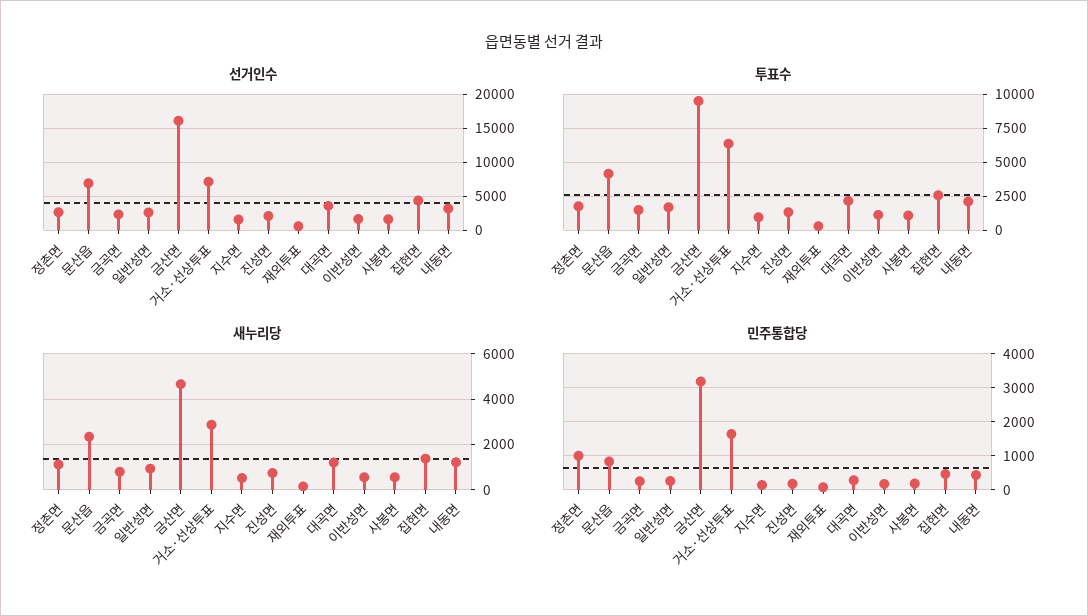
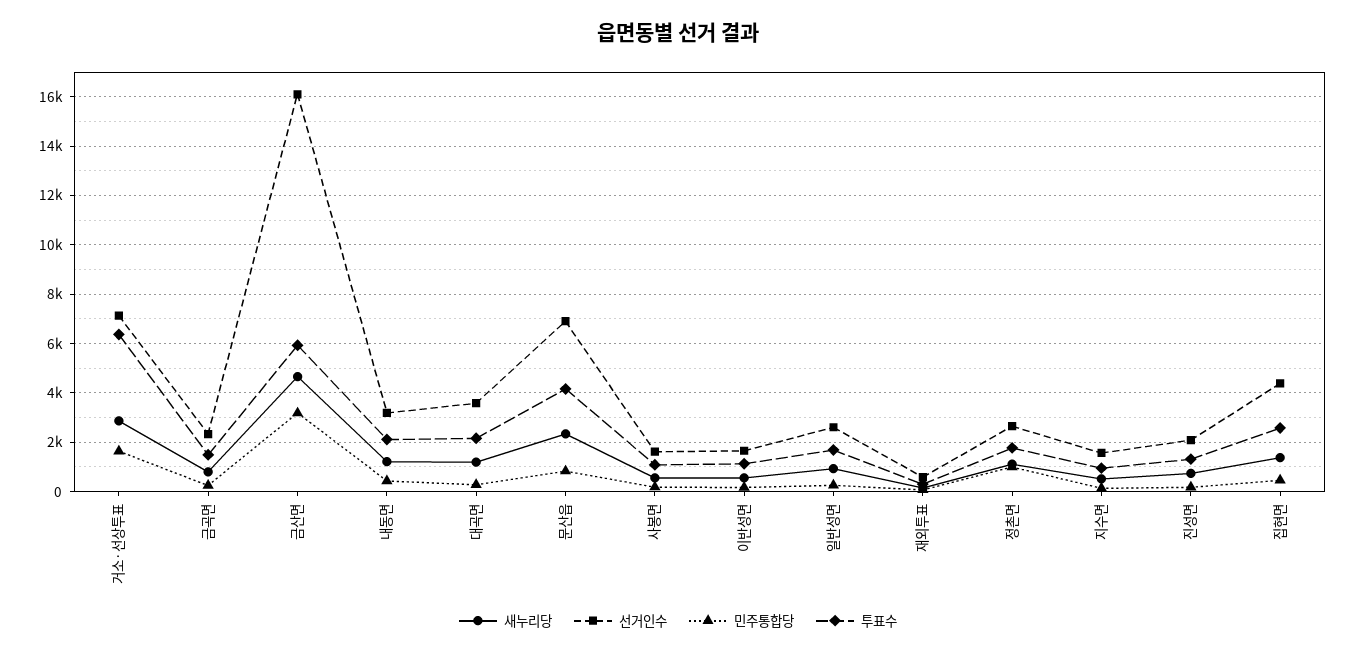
투표수, 금산면: 9500 -> 6000

